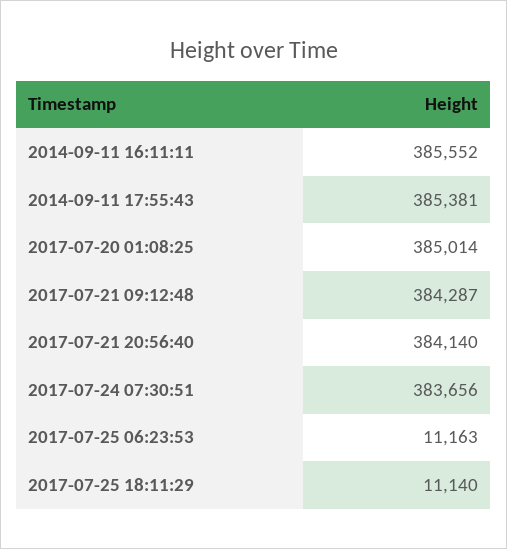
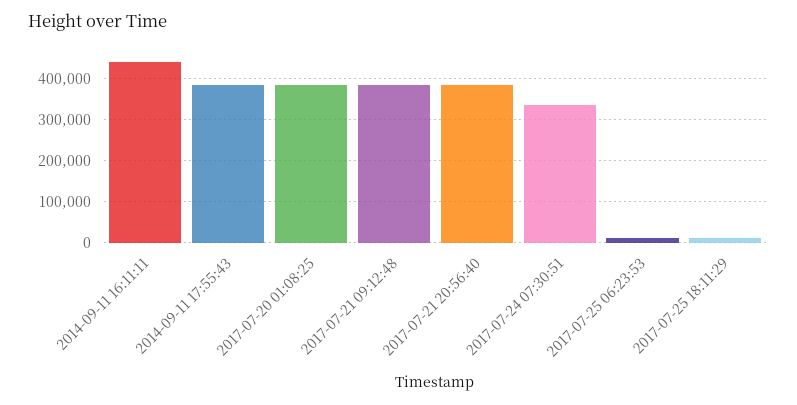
2014-09-11 16:11:11: 385552 -> 440000
2017-07-24 07:30:51: 383656 -> 340000

